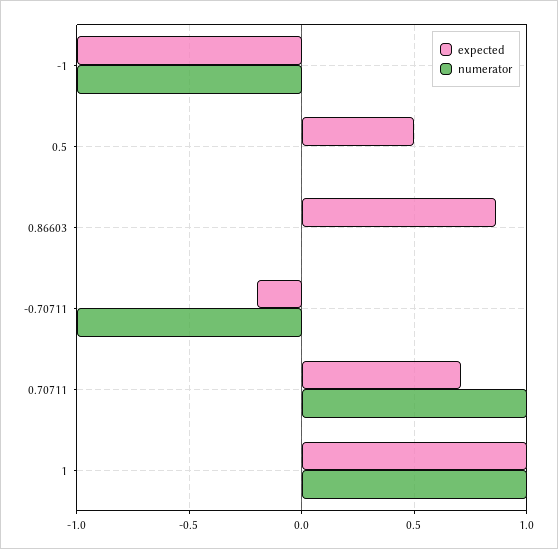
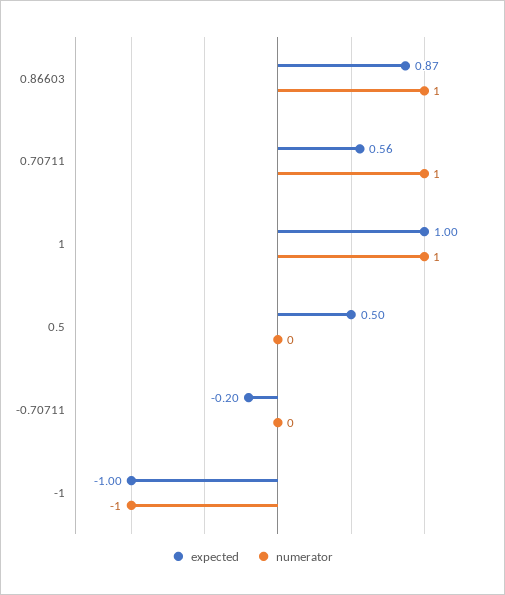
numerator, 0.86603: 0 -> 1
numerator, -0.70711: -1 -> 0
expected, 0.70711: 0.7 -> 0.56

